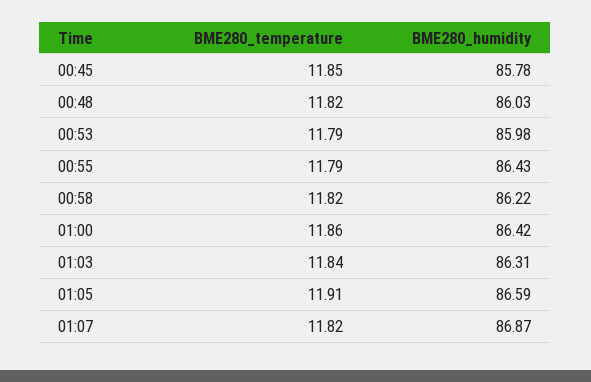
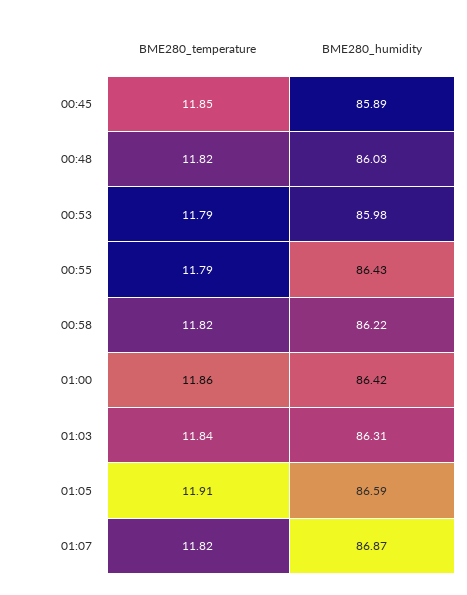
BME280_humidity, 00:45: 85.78 -> 85.89

